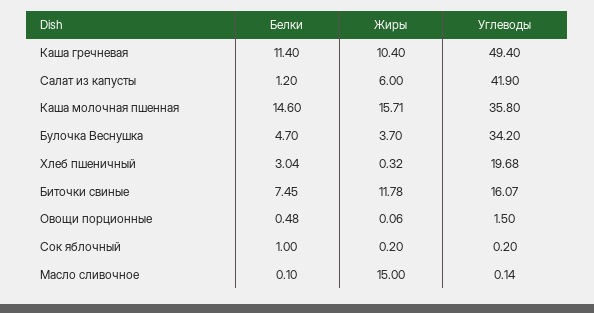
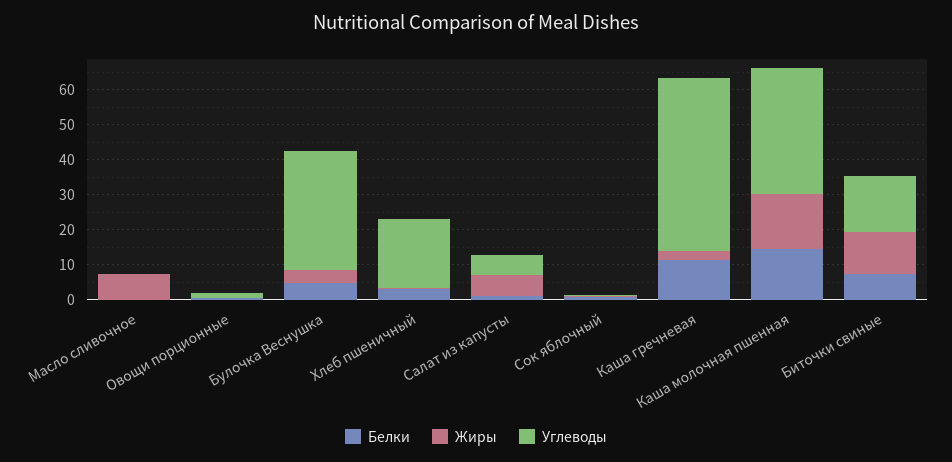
Жиры, Каша гречневая: 10.4 -> 2.5
Углеводы, Салат из капусты: 41.9 -> 5
Жиры, Масло сливочное: 15 -> 7.5

